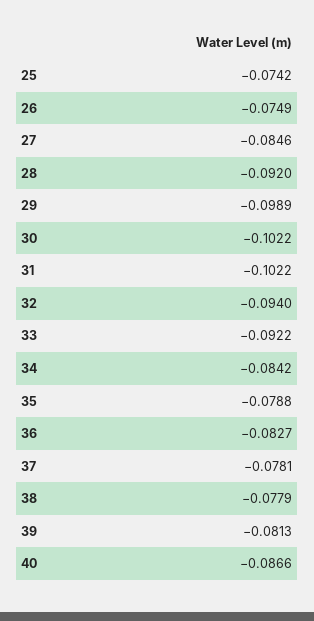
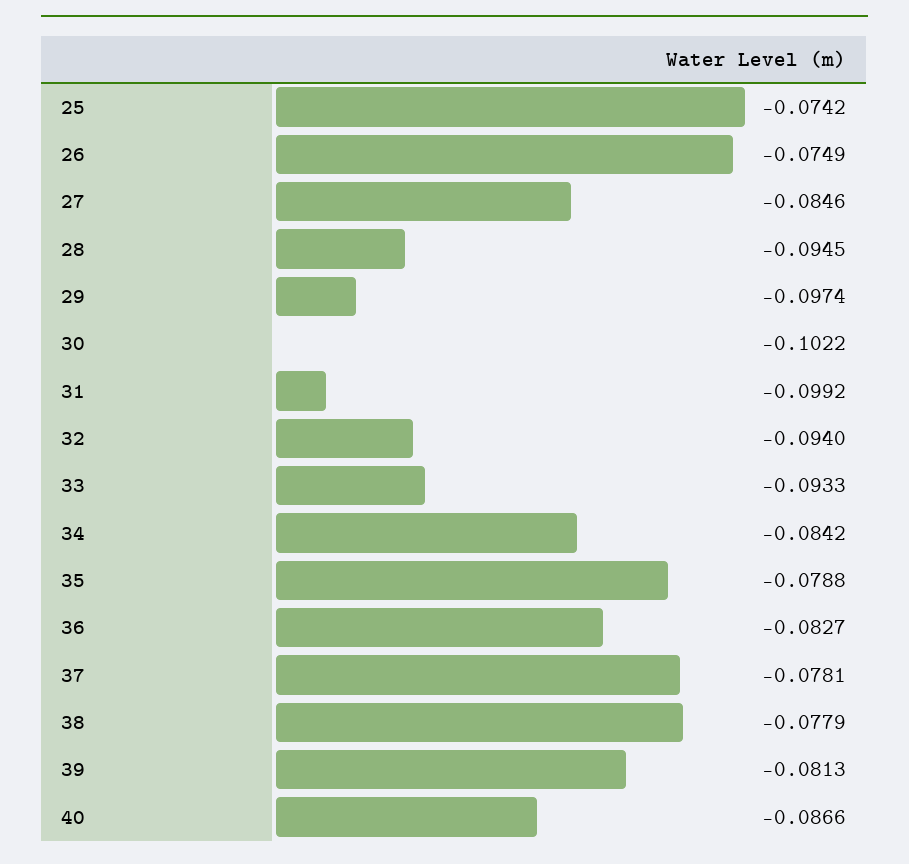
28: -0.092 -> -0.0945
29: -0.0989 -> -0.0974
31: -0.1022 -> -0.0992
33: -0.0922 -> -0.0933

